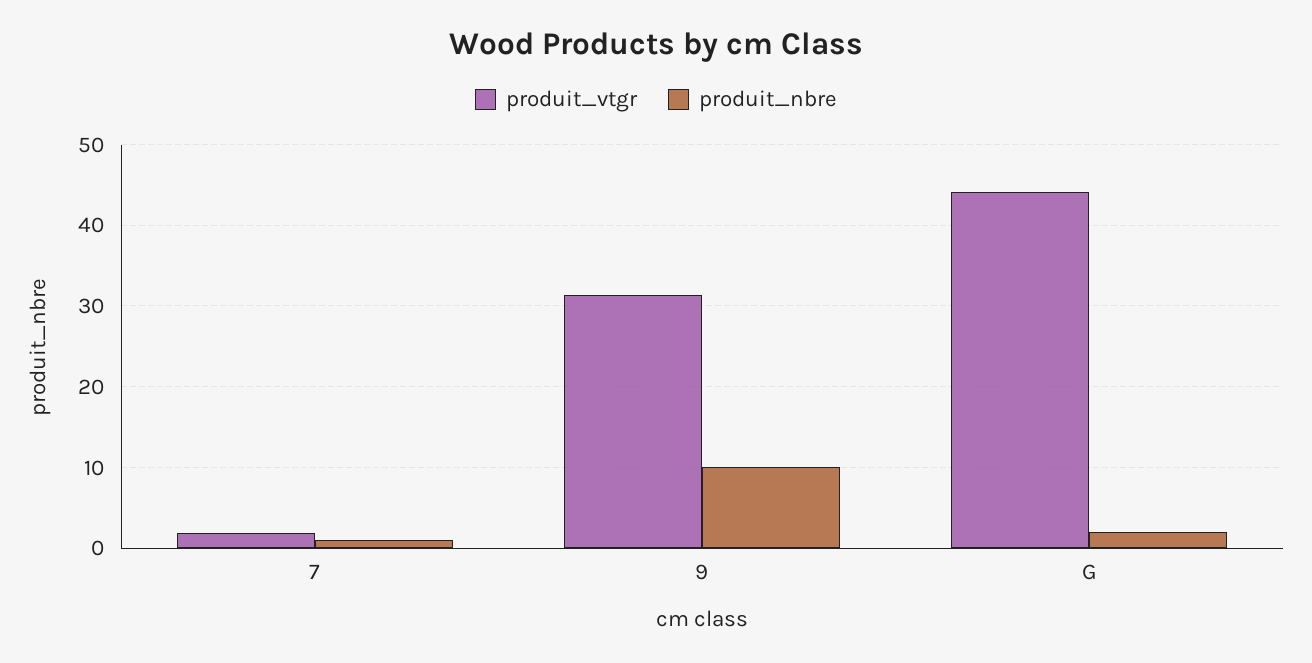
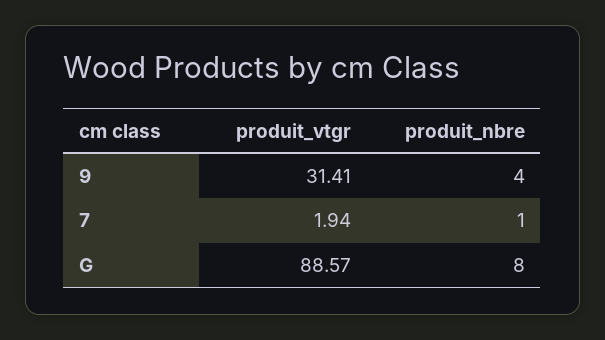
produit_nbre, 9: 10 -> 4
produit_vtgr, G: 44 -> 88.57
produit_nbre, G: 2 -> 8

